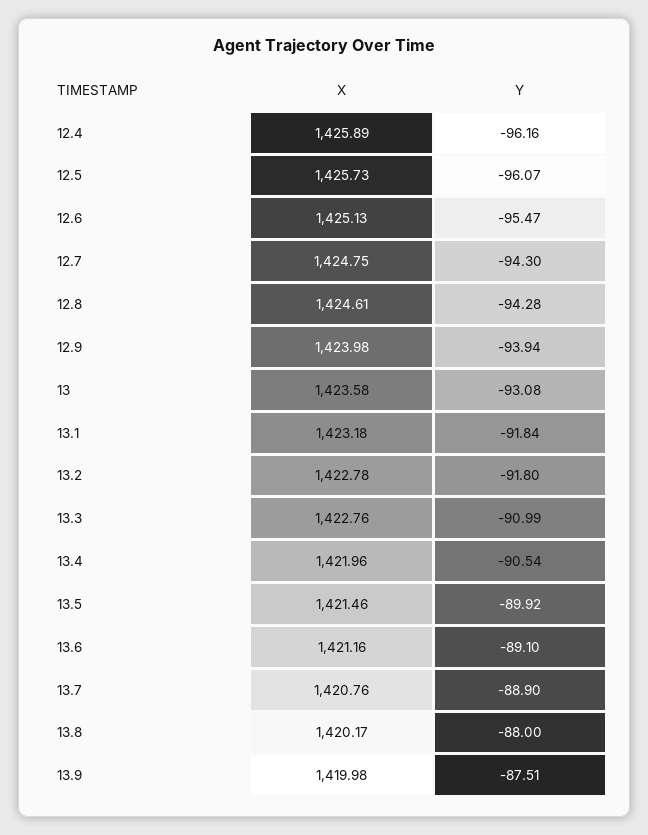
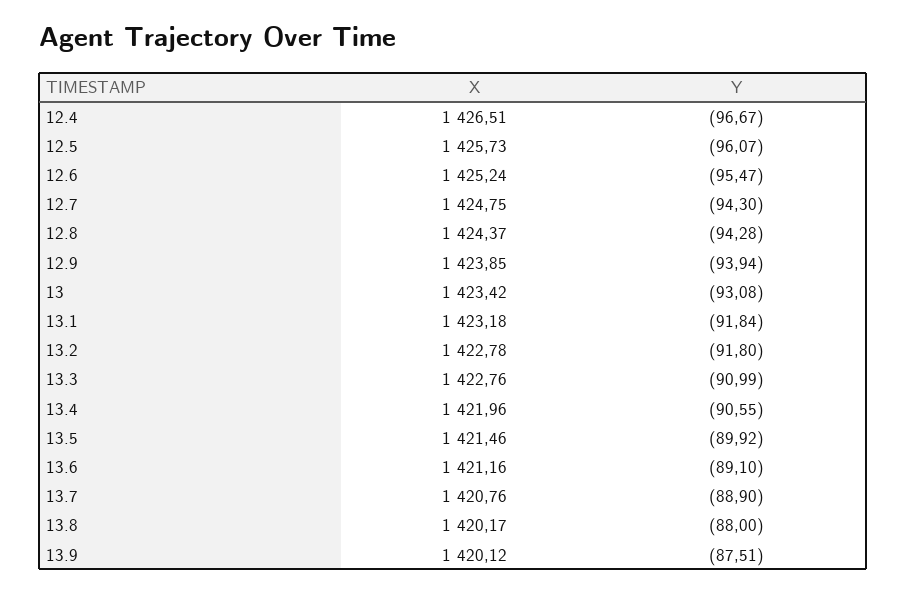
X, 12.4: 1425.89 -> 1426.51
Y, 12.4: -96.16 -> -96.67
X, 12.6: 1425.13 -> 1425.24
X, 12.8: 1424.61 -> 1424.37
X, 12.9: 1423.98 -> 1423.85
X, 13: 1423.58 -> 1423.42
Y, 13.4: -90.54 -> -90.55
X, 13.9: 1419.98 -> 1420.12

